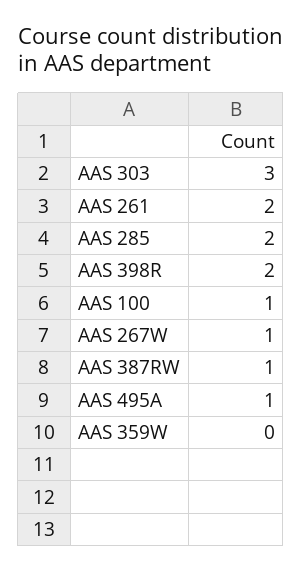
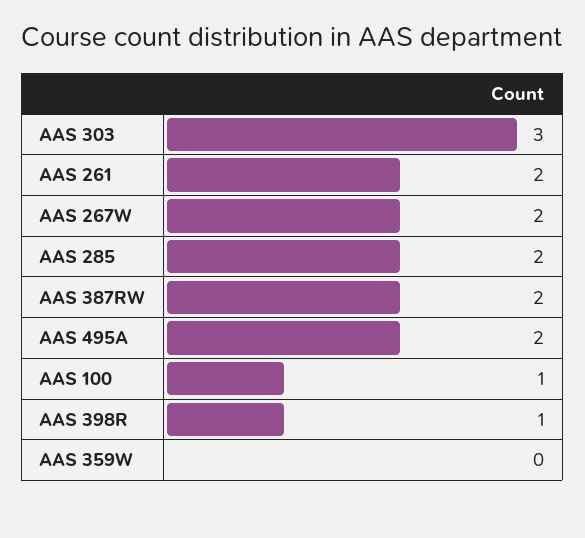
AAS 398R: 2 -> 1
AAS 267W: 1 -> 2
AAS 387RW: 1 -> 2
AAS 495A: 1 -> 2

